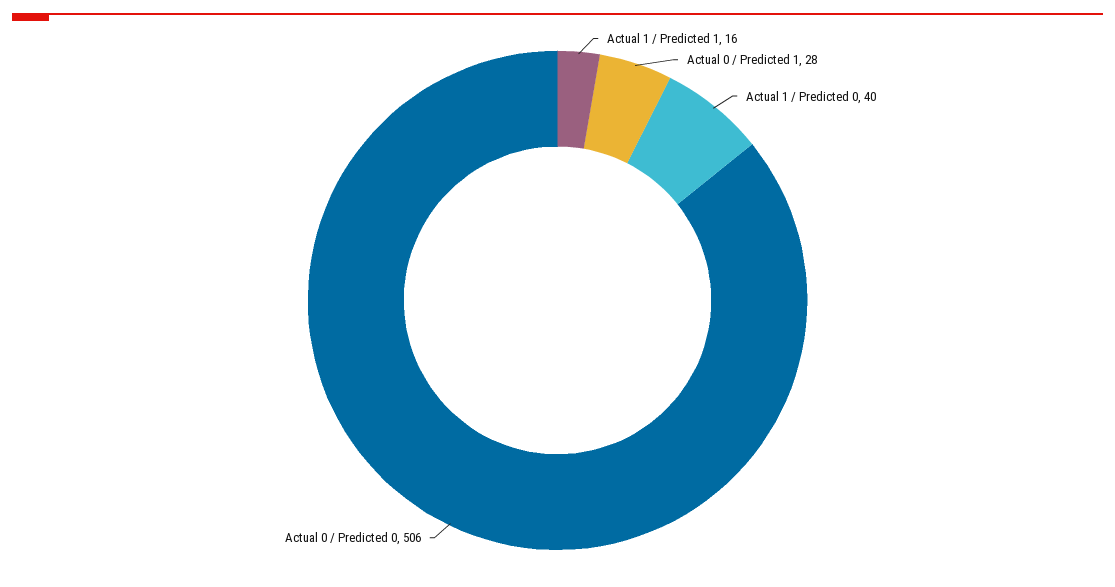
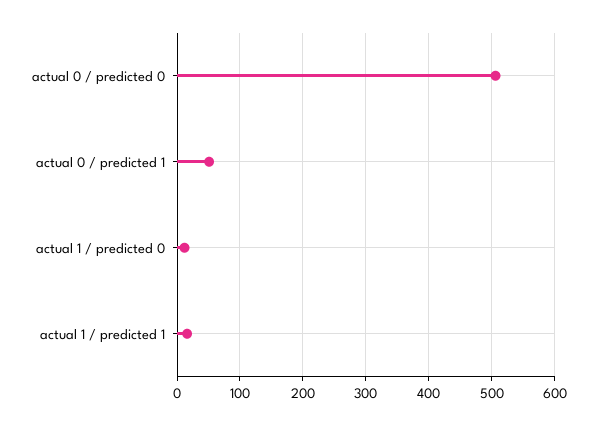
Actual 0 / Predicted 1: 28 -> 50
Actual 1 / Predicted 0: 40 -> 10

